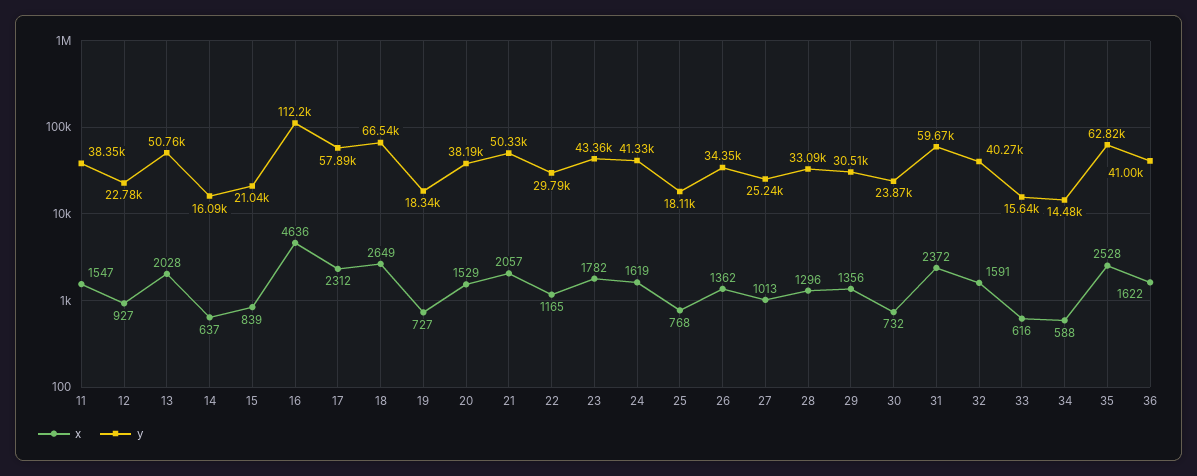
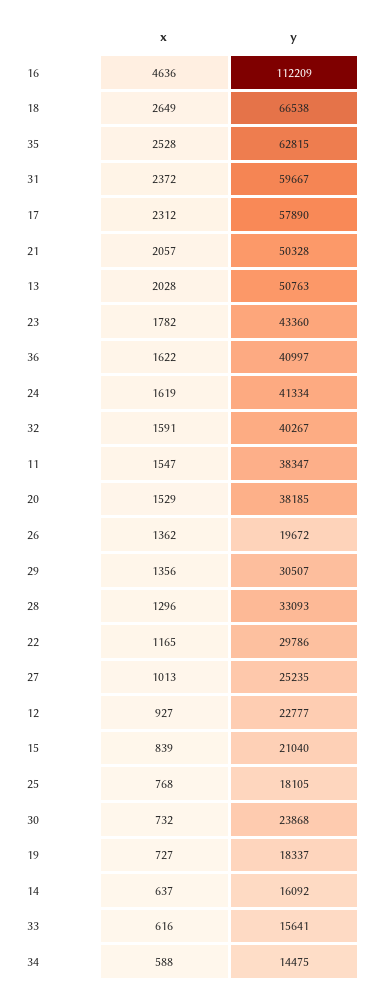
y, 26: 34350 -> 19672

